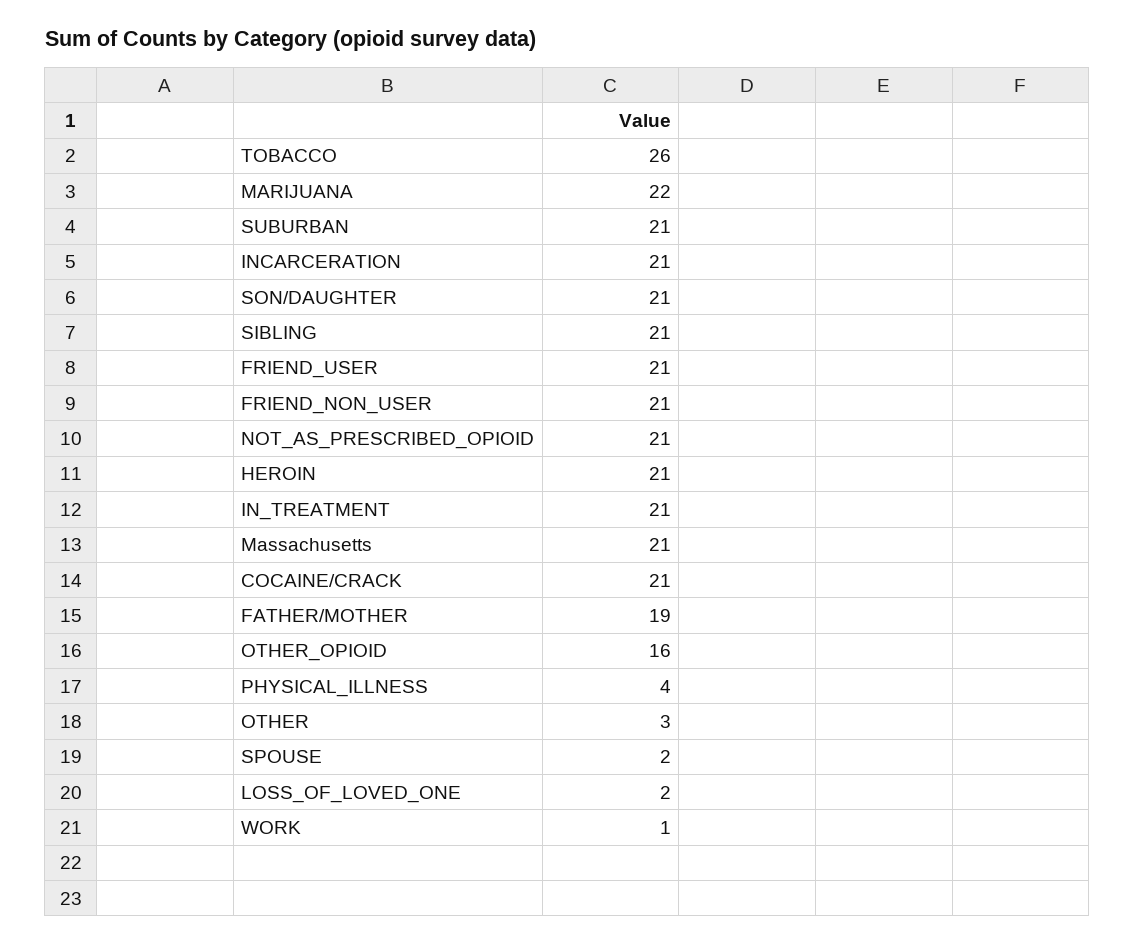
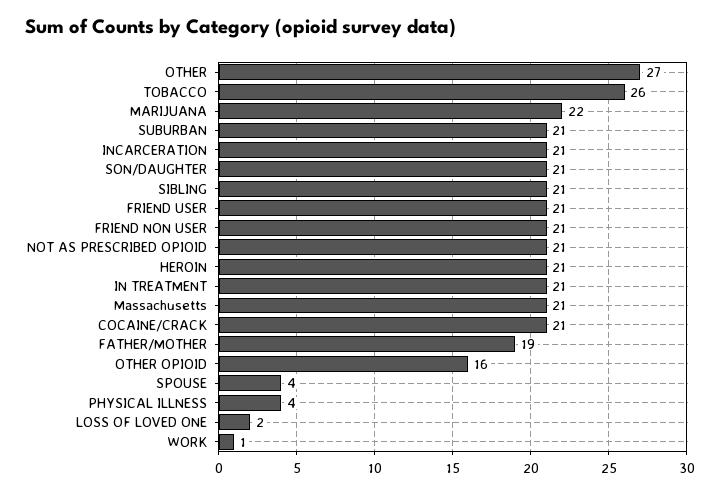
OTHER: 3 -> 27
SPOUSE: 2 -> 4

